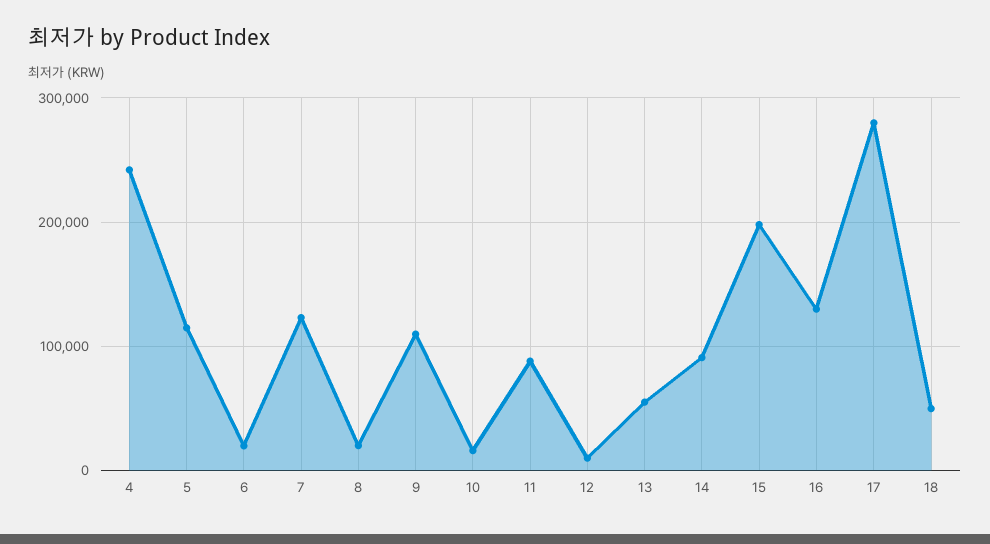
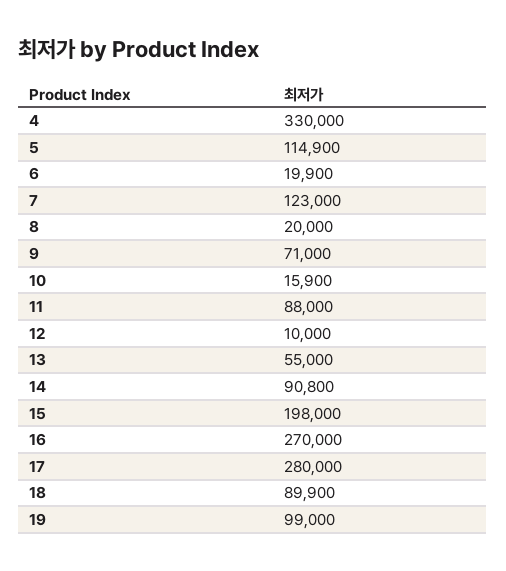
4: 240000 -> 330000
9: 110000 -> 71000
16: 130000 -> 270000
18: 50000 -> 89900
19: none -> 99000

